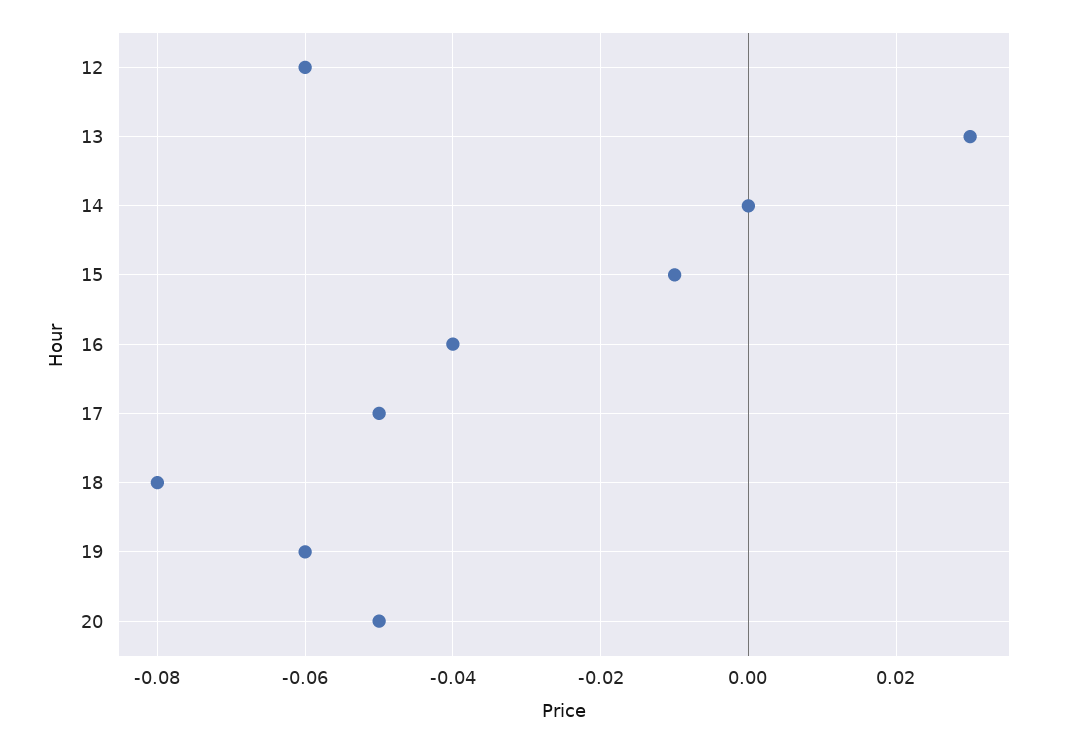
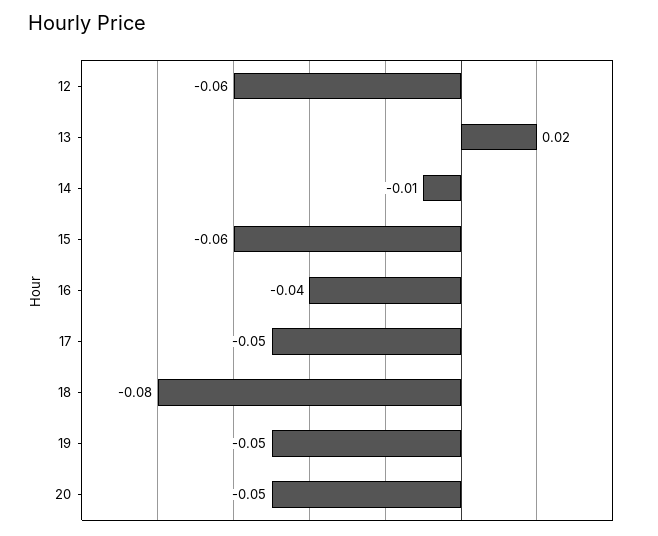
13: 0.03 -> 0.02
14: 0 -> -0.01
15: -0.01 -> -0.06
19: -0.06 -> -0.05

